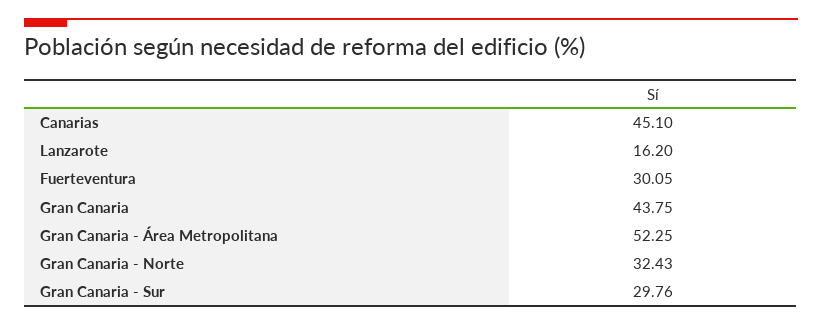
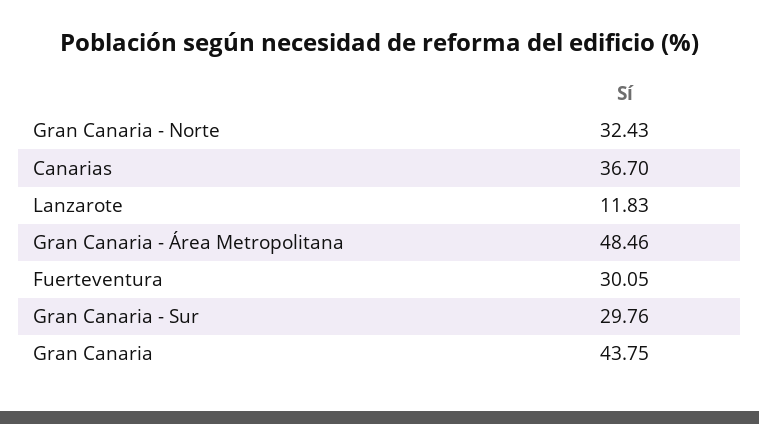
Canarias: 45.1 -> 36.7
Lanzarote: 16.2 -> 11.83
Gran Canaria - Área Metropolitana: 52.25 -> 48.46

